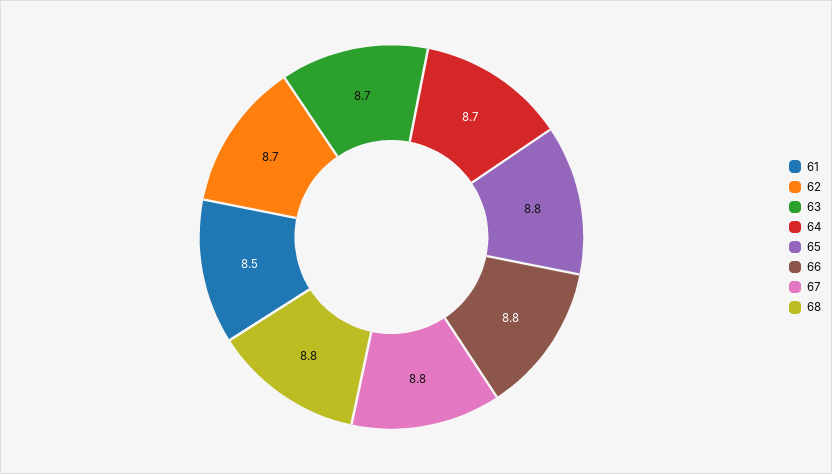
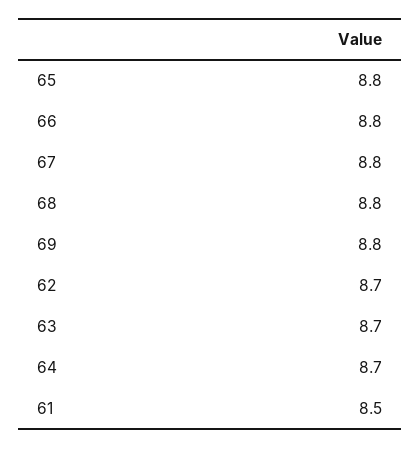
69: none -> 8.8

